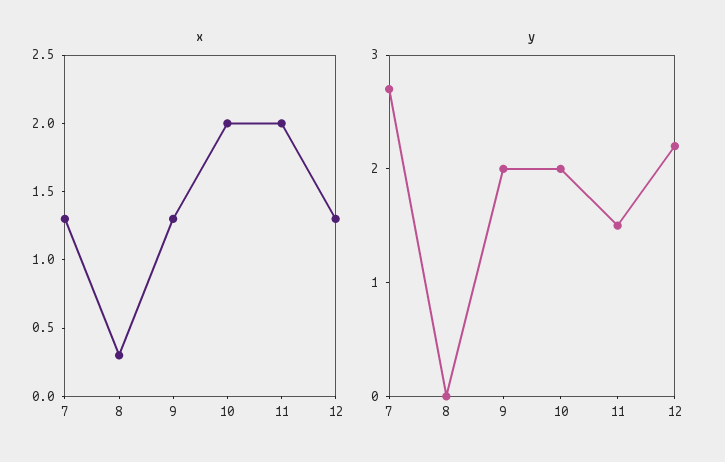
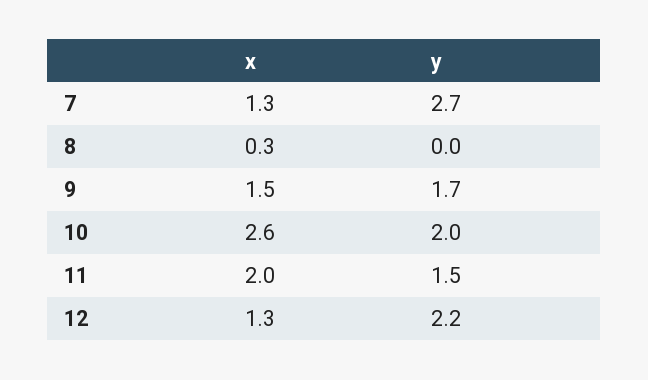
x, 9: 1.3 -> 1.5
x, 10: 2 -> 2.6
y, 9: 2 -> 1.7

